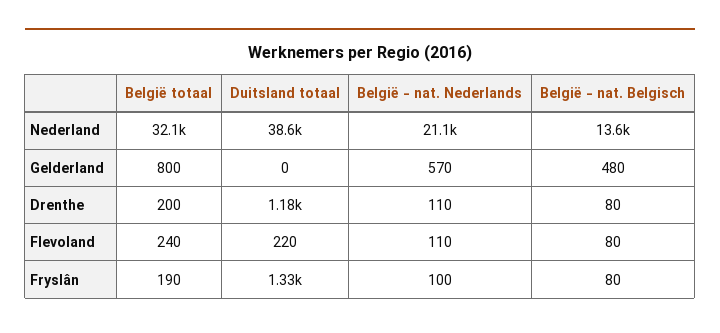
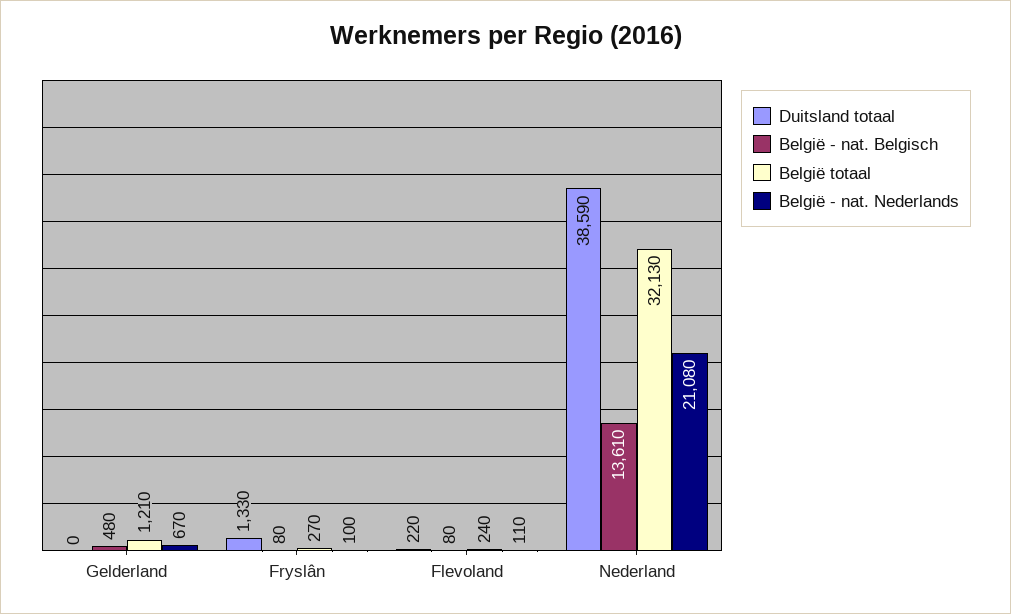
België totaal, Gelderland: 800 -> 1210
België - nat. Nederlands, Gelderland: 570 -> 670
België totaal, Drenthe: 200 -> none
Duitsland totaal, Drenthe: 1180 -> none
België - nat. Nederlands, Drenthe: 110 -> none
België - nat. Belgisch, Drenthe: 80 -> none
België totaal, Fryslân: 190 -> 270

